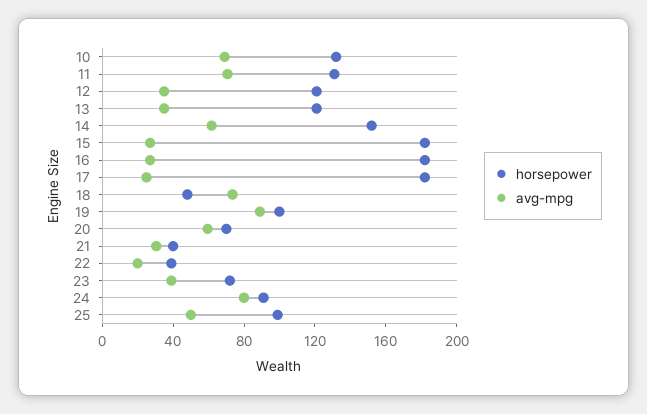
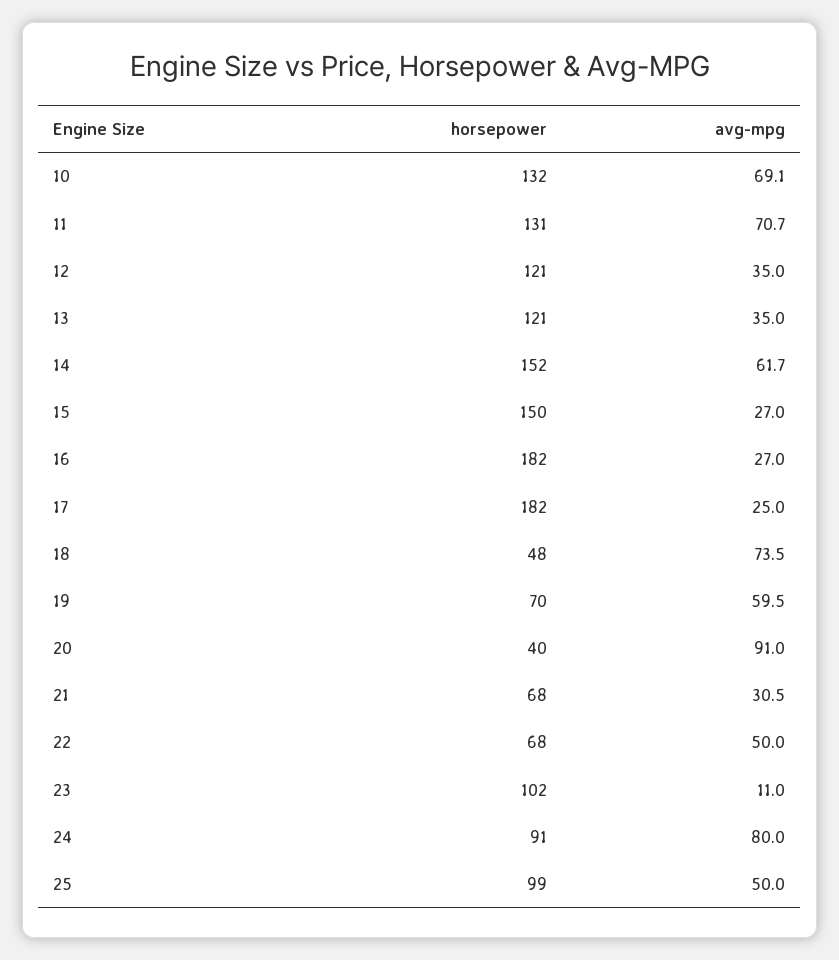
horsepower, 15: 180 -> 150
horsepower, 19: 100 -> 70
avg-mpg, 19: 90 -> 59.5
horsepower, 20: 70 -> 40
avg-mpg, 20: 60 -> 91
horsepower, 21: 40 -> 68
horsepower, 22: 40 -> 68
avg-mpg, 22: 20 -> 50
horsepower, 23: 70 -> 102
avg-mpg, 23: 40 -> 11

